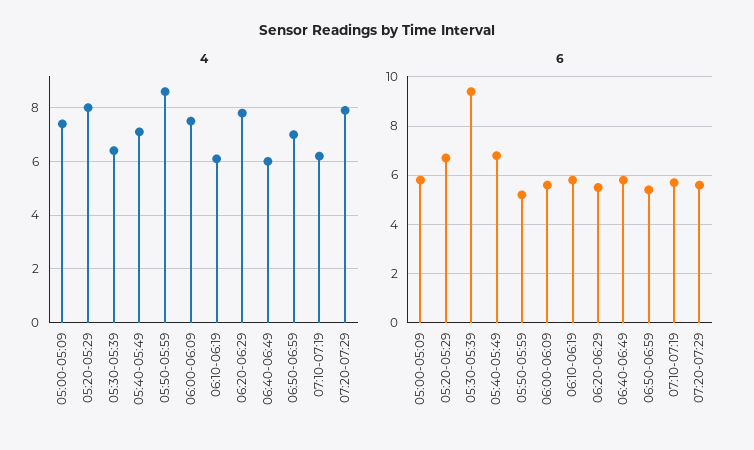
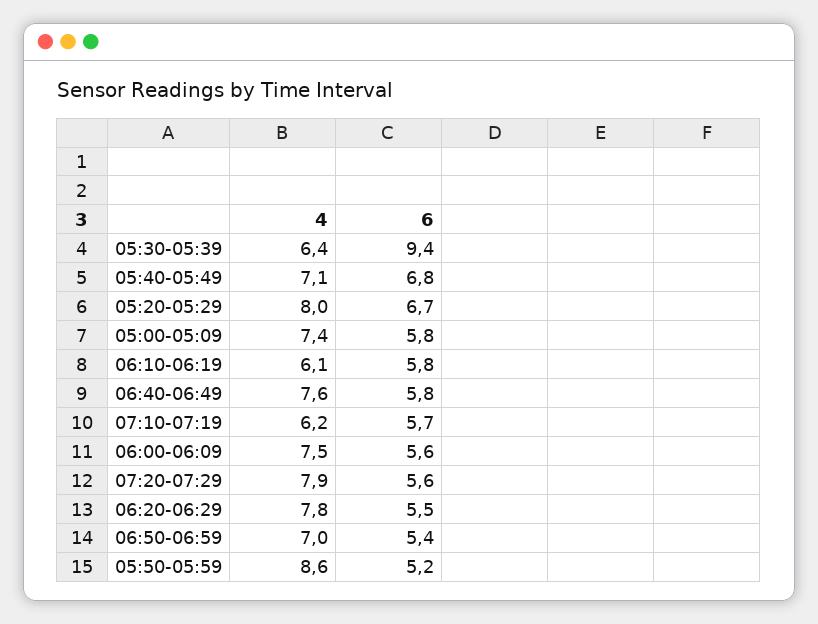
4, 06:40-06:49: 6 -> 7.6

